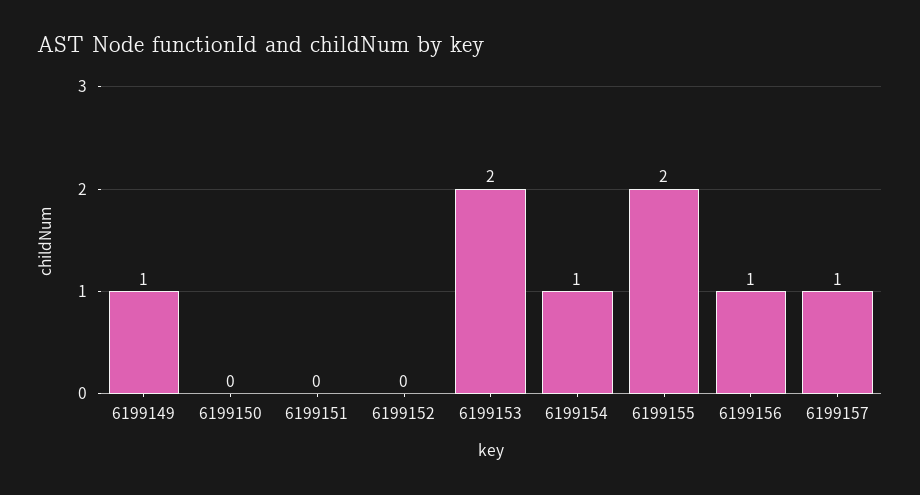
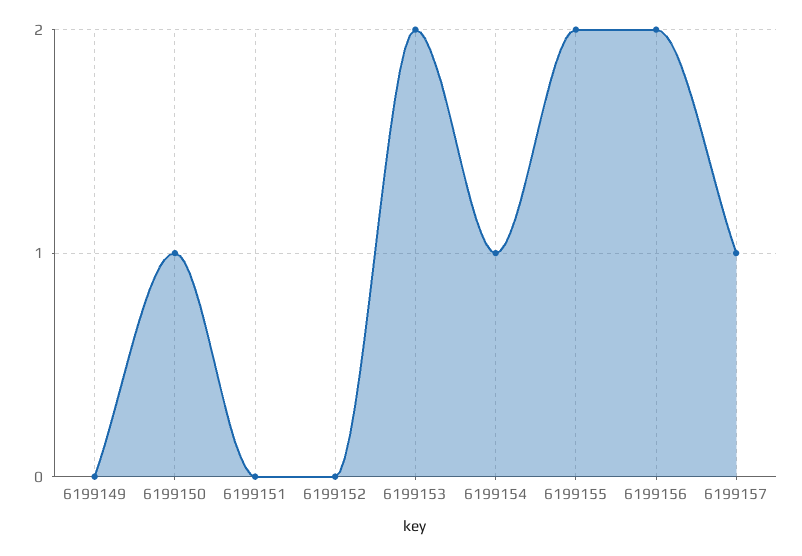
6199149: 1 -> 0
6199150: 0 -> 1
6199156: 1 -> 2

